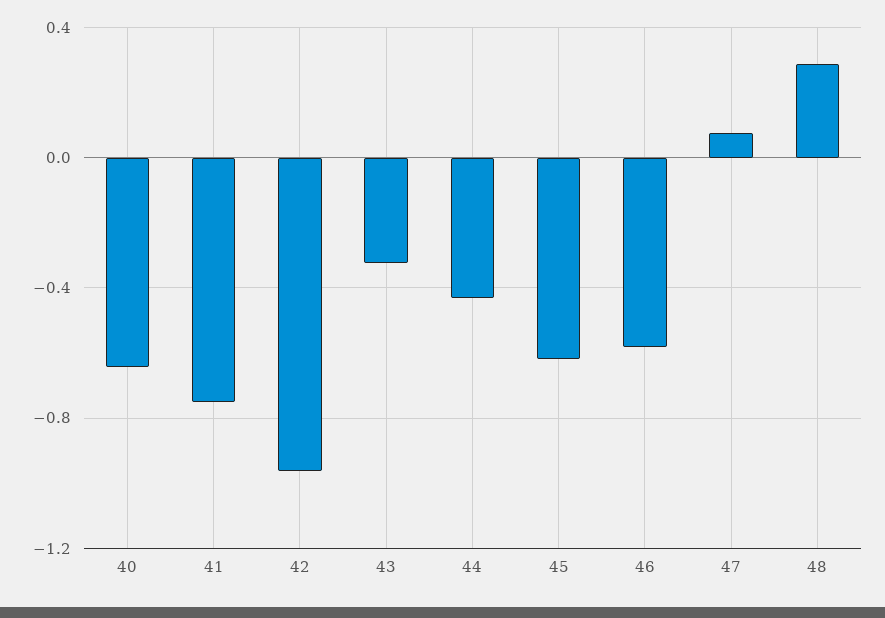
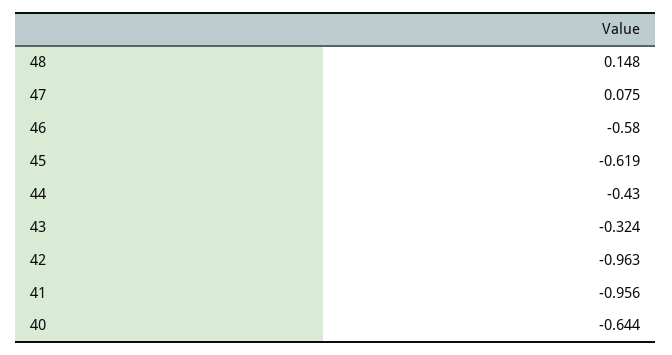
41: -0.75 -> -0.956
48: 0.3 -> 0.148

